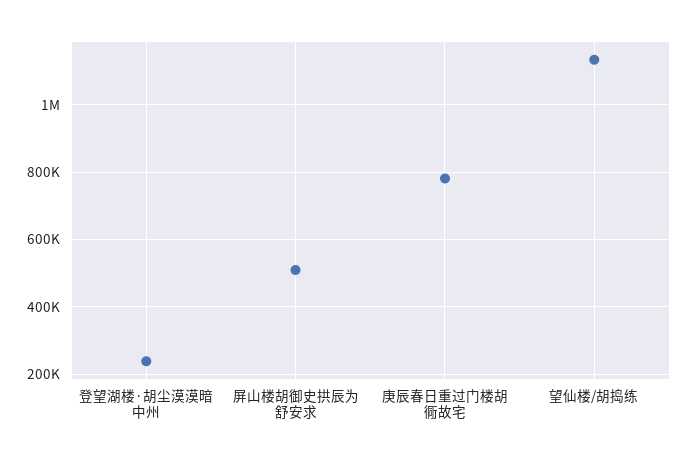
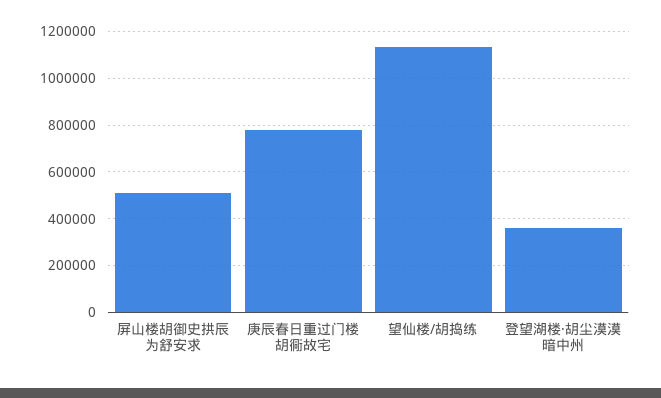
登望湖楼·胡尘漠漠暗中州: 240000 -> 350000

